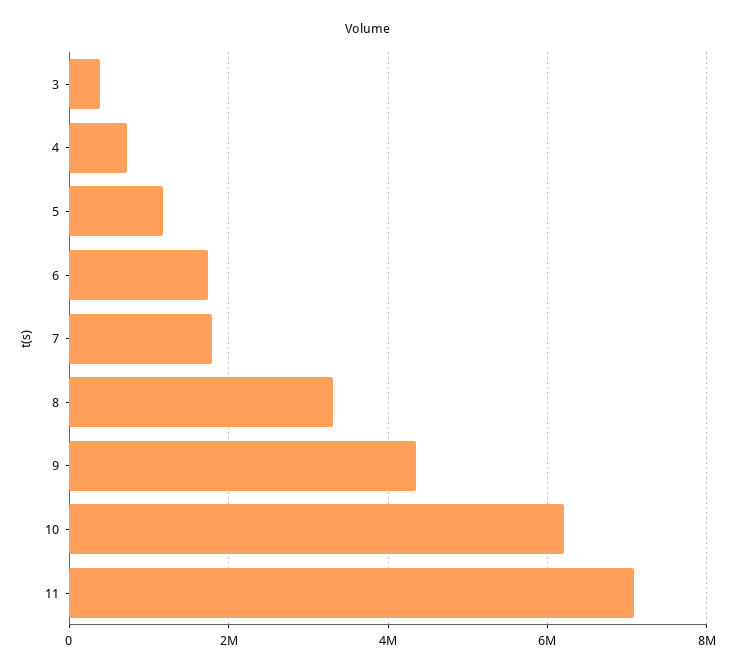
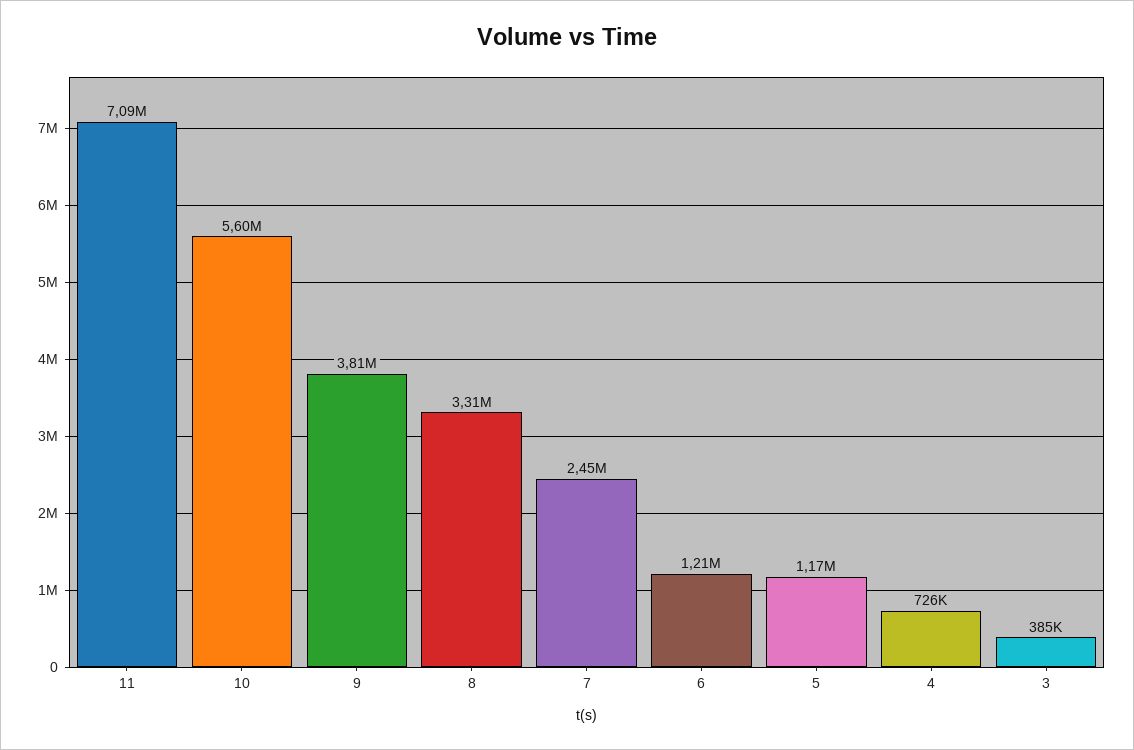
6: 1800000 -> 1210000
7: 1800000 -> 2450000
9: 4400000 -> 3810000
10: 6200000 -> 5600000

